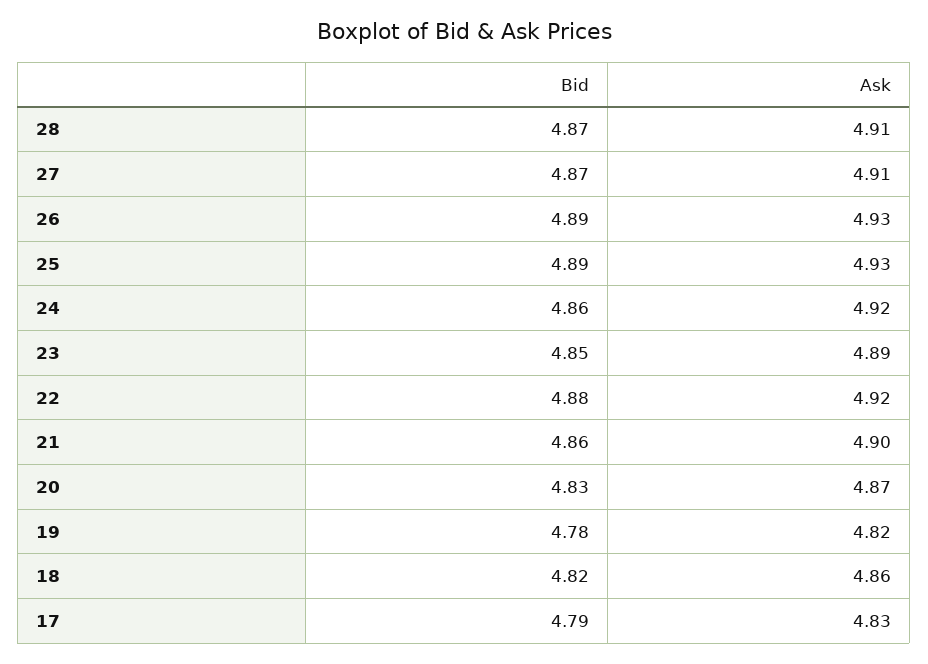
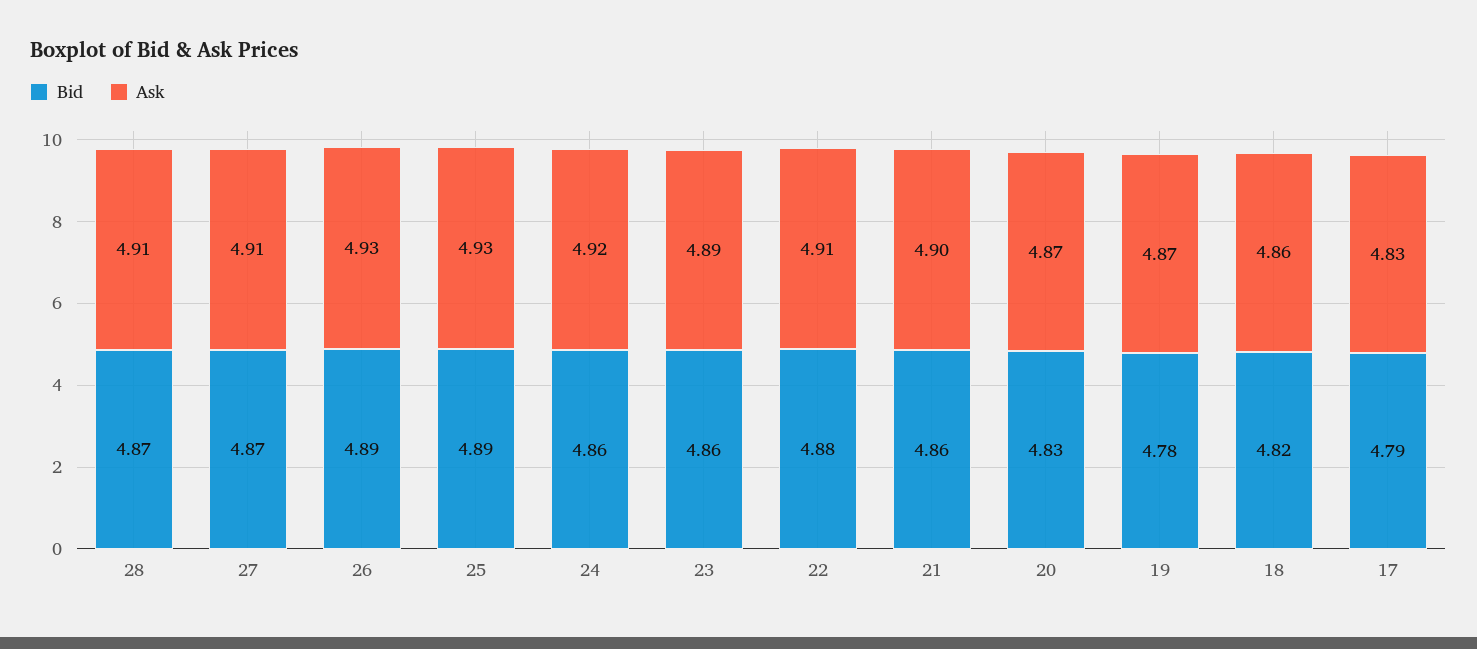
Bid, 23: 4.85 -> 4.86
Ask, 22: 4.92 -> 4.91
Ask, 19: 4.82 -> 4.87

